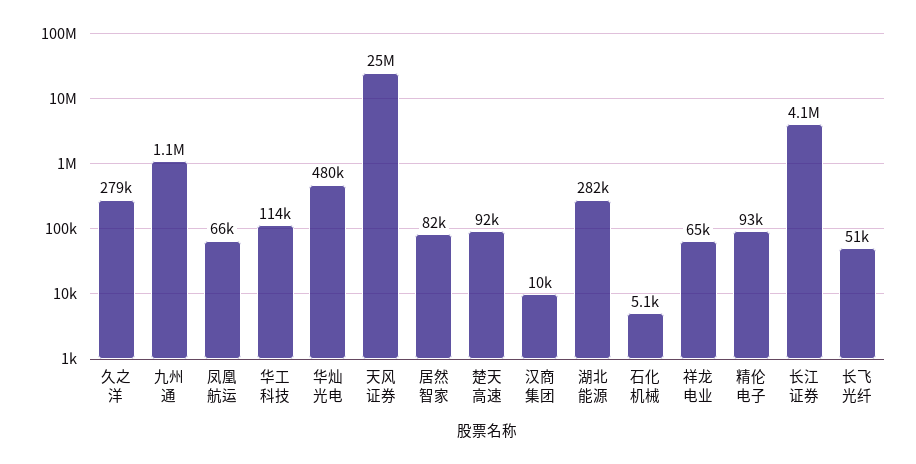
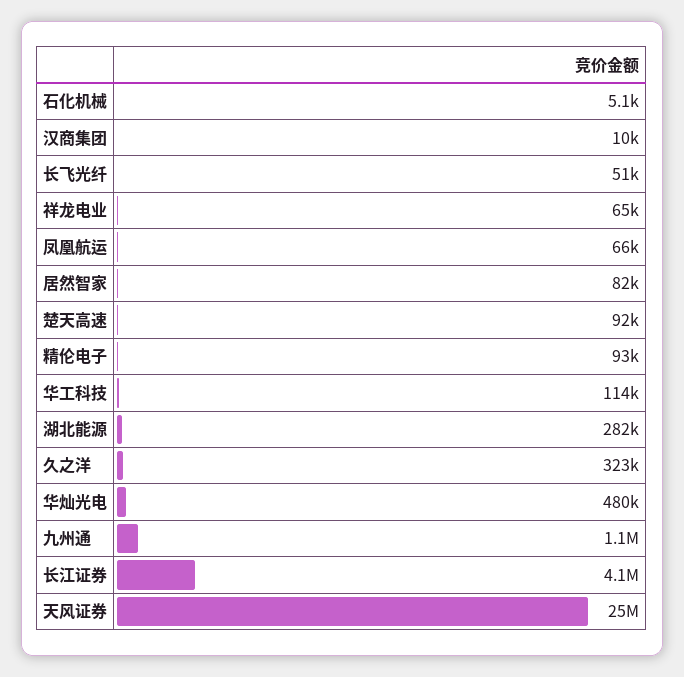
久之洋: 279000 -> 323000

